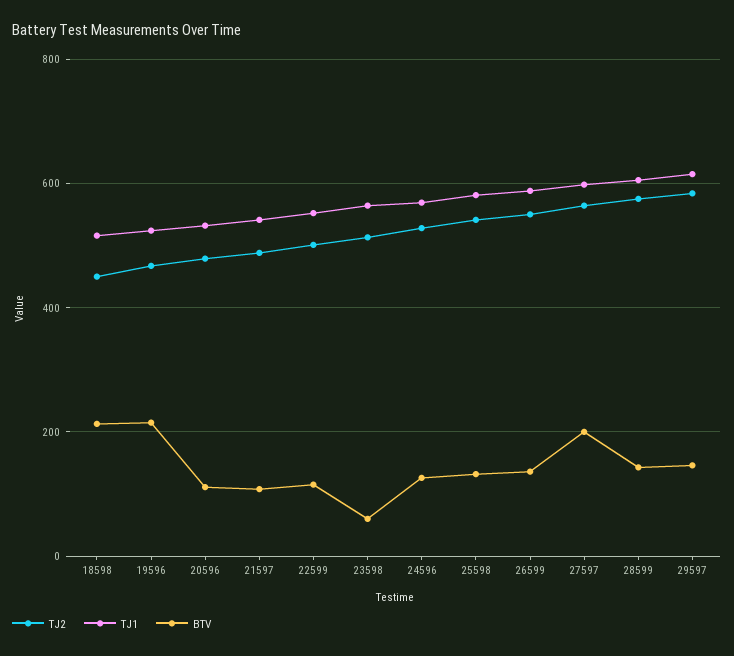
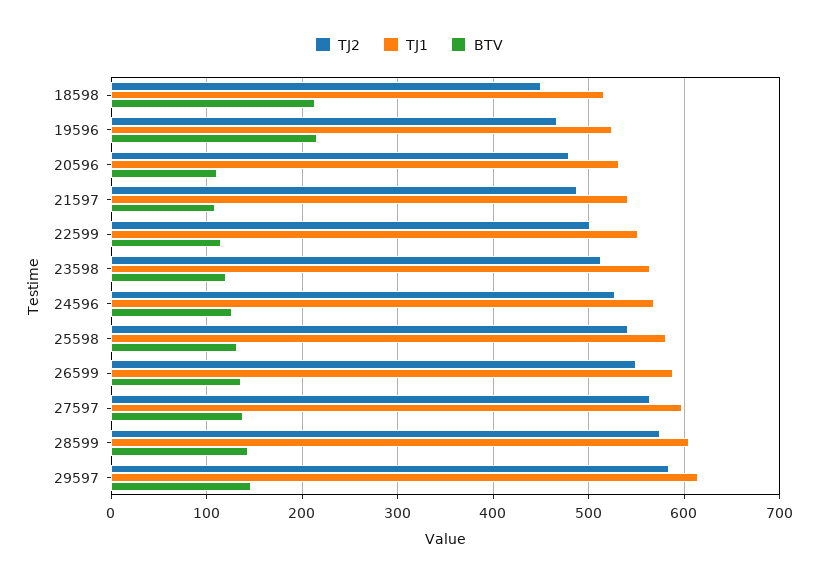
BTV, 23598: 60 -> 120
BTV, 27597: 200 -> 140

